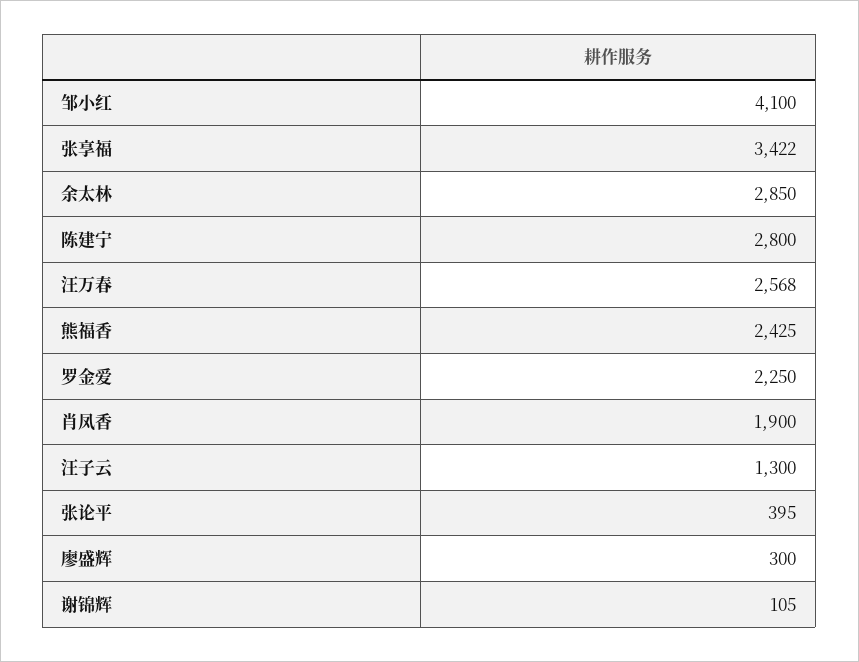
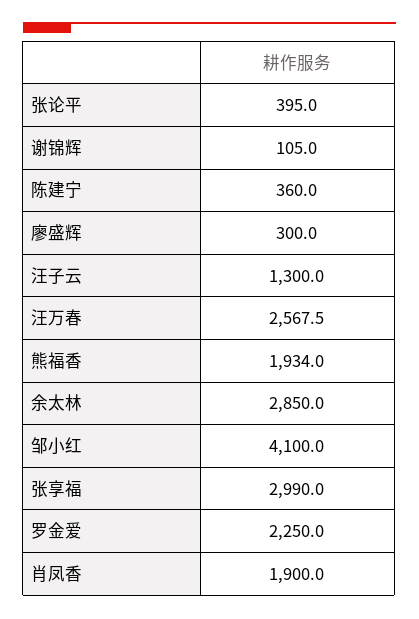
张享福: 3422 -> 2990
陈建宁: 2800 -> 360
熊福香: 2425 -> 1934

